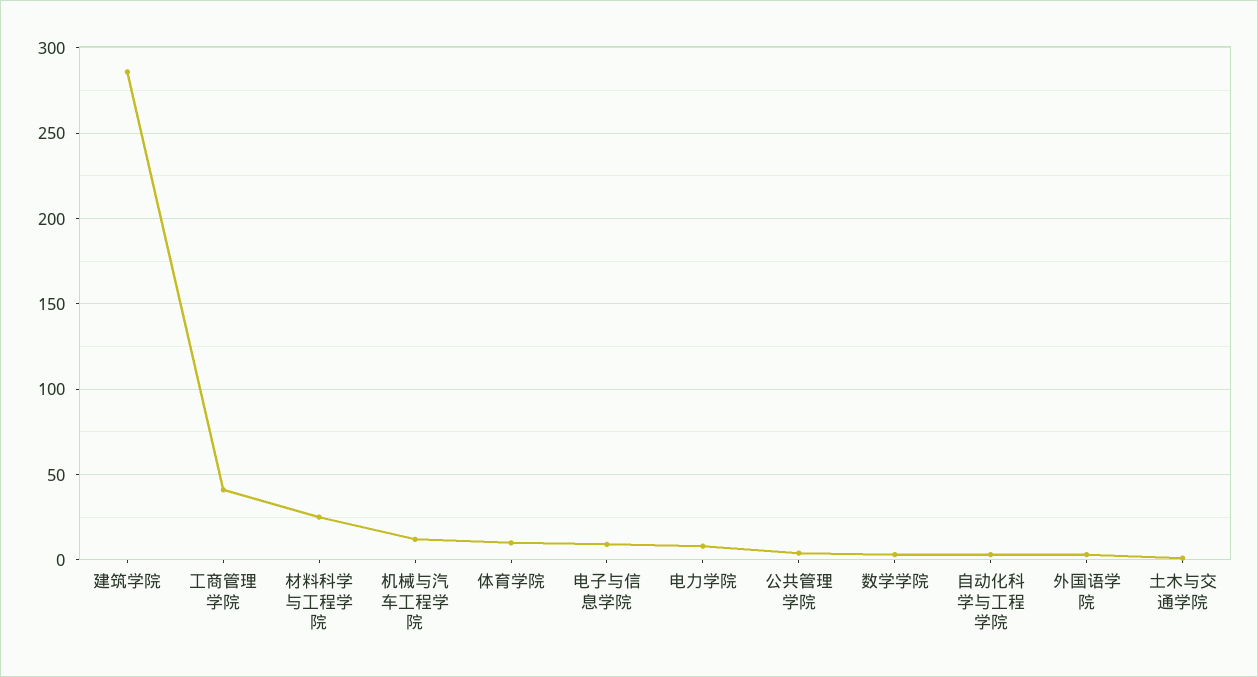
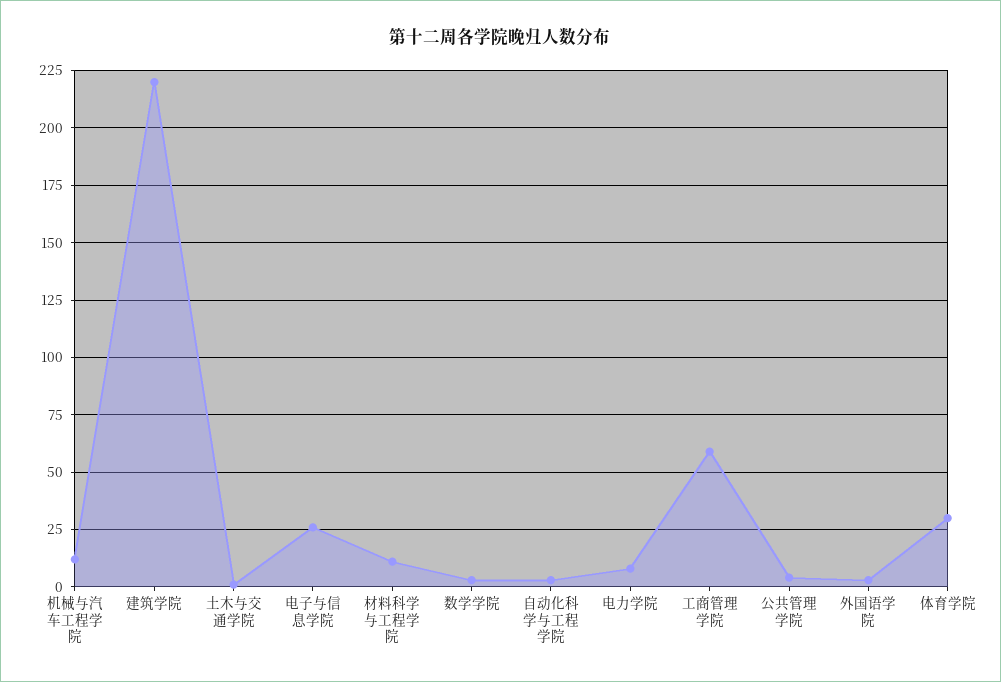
建筑学院: 285 -> 220
工商管理学院: 40 -> 60
材料科学与工程学院: 25 -> 10
体育学院: 10 -> 30
电子与信息学院: 10 -> 25

